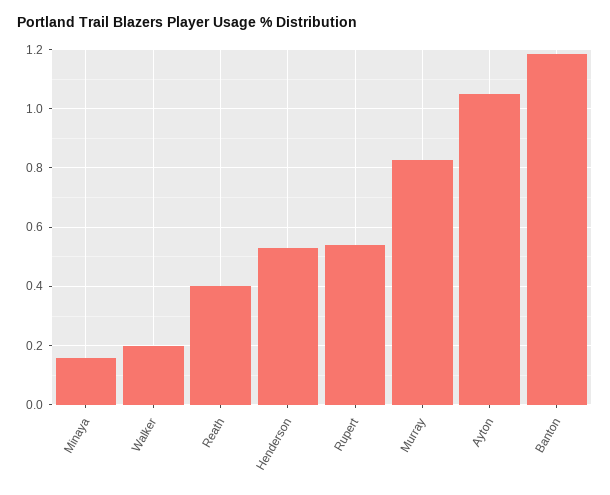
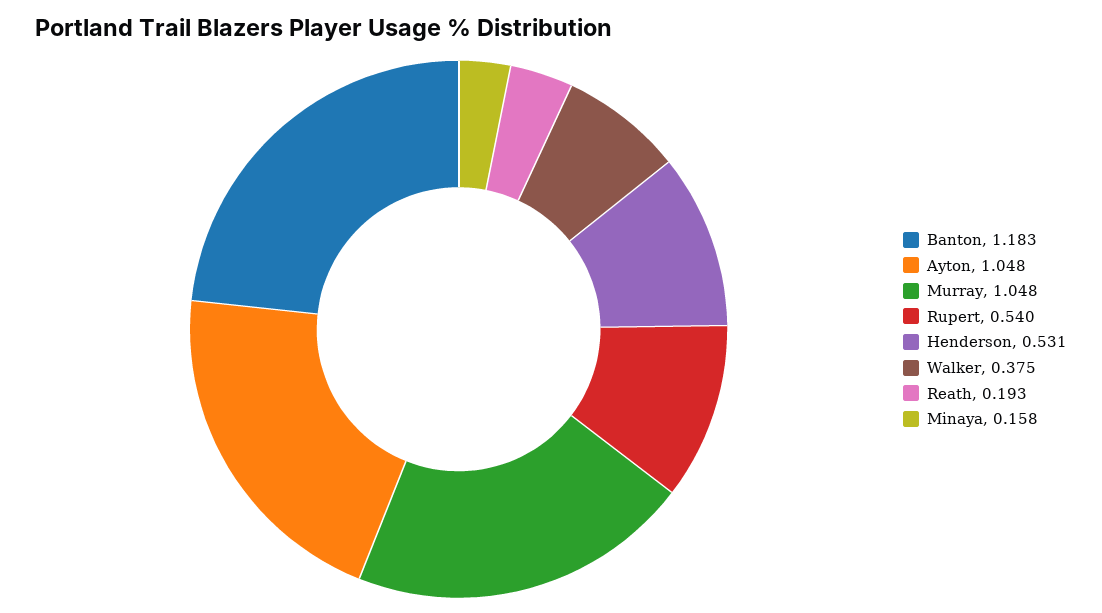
Walker: 0.2 -> 0.375
Reath: 0.4 -> 0.193
Murray: 0.825 -> 1.048

